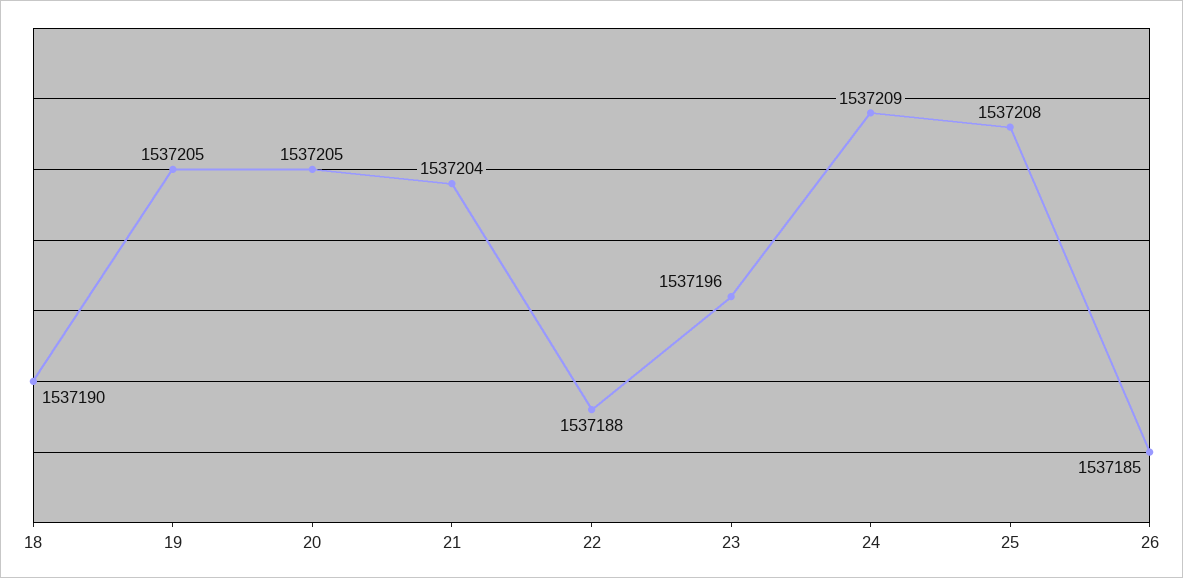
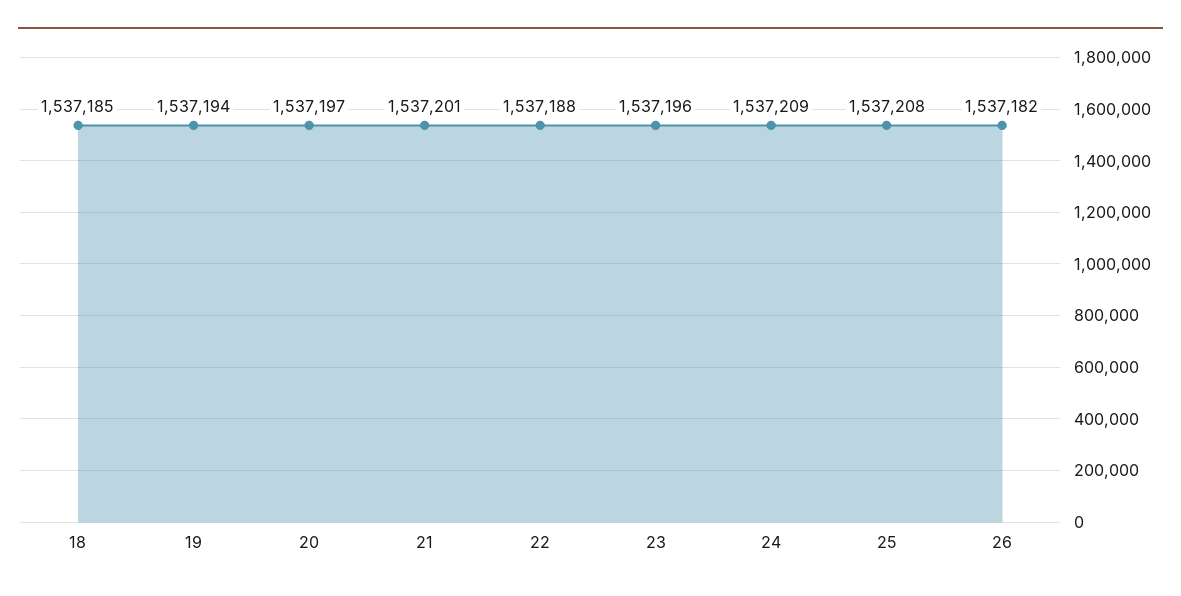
18: 1537190 -> 1537185
19: 1537205 -> 1537194
20: 1537205 -> 1537197
21: 1537204 -> 1537201
26: 1537185 -> 1537182

